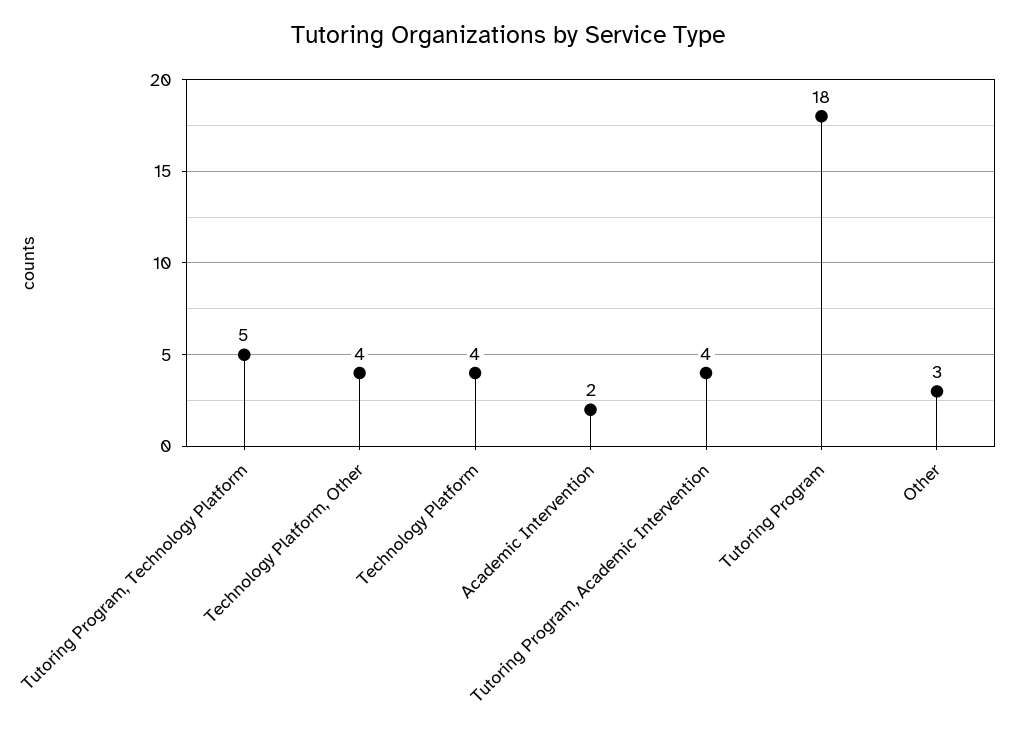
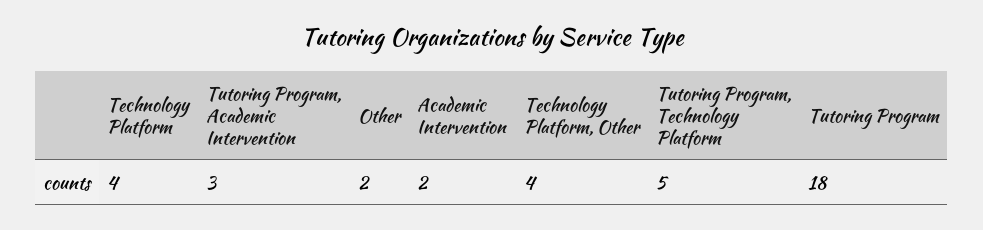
Tutoring Program, Academic Intervention: 4 -> 3
Other: 3 -> 2

